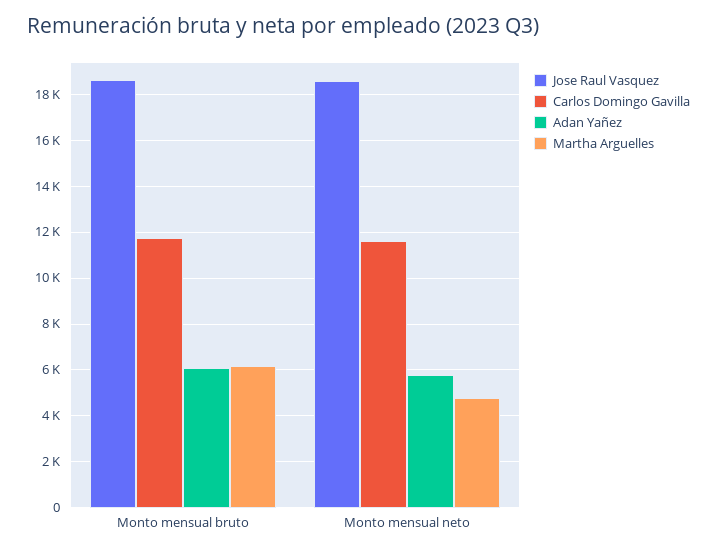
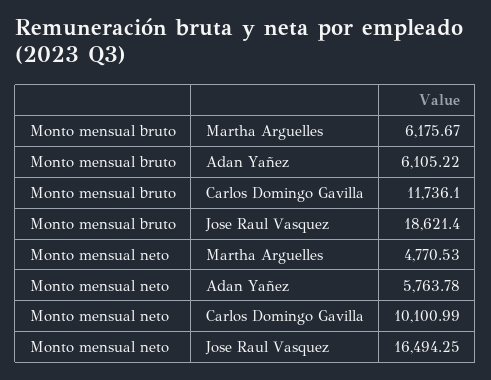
Jose Raul Vasquez, Monto mensual neto: 18500 -> 16494.25
Carlos Domingo Gavilla, Monto mensual neto: 11500 -> 10100.99

